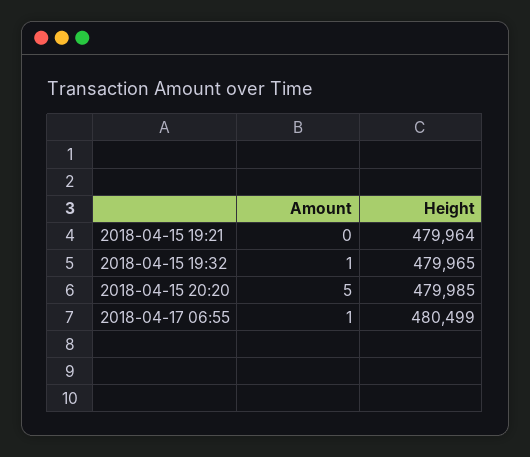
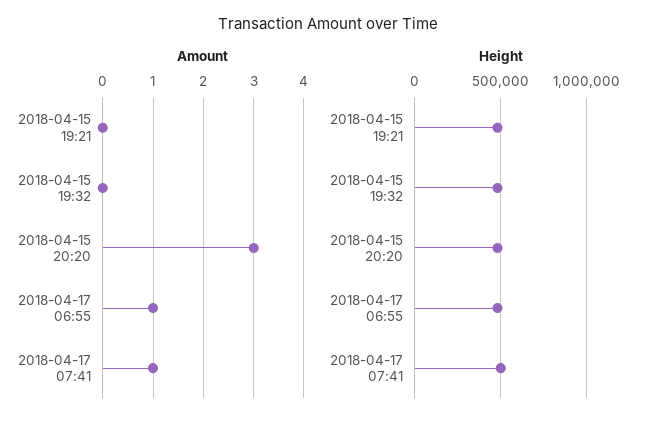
Amount, 2018-04-15 19:32: 1 -> 0
Amount, 2018-04-15 20:20: 5 -> 3
Amount, 2018-04-17 07:41: none -> 1
Height, 2018-04-17 07:41: none -> 500000

